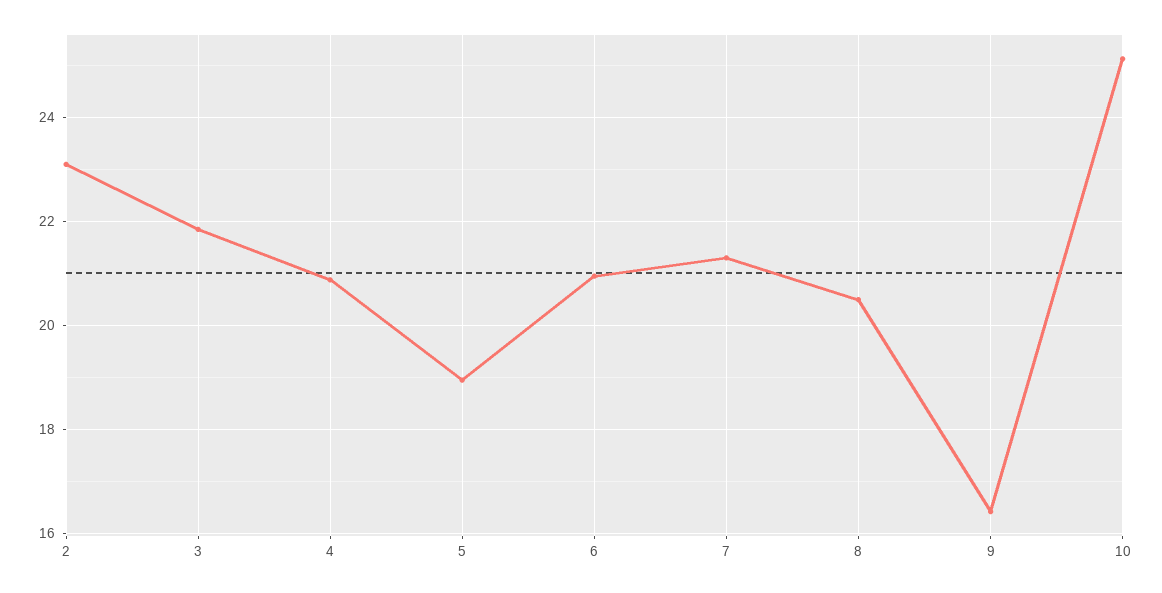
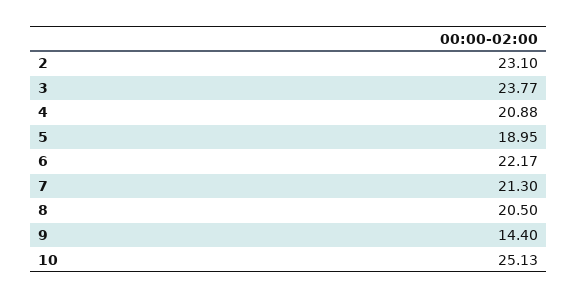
3: 21.8 -> 23.77
6: 21 -> 22.17
9: 16.4 -> 14.4

